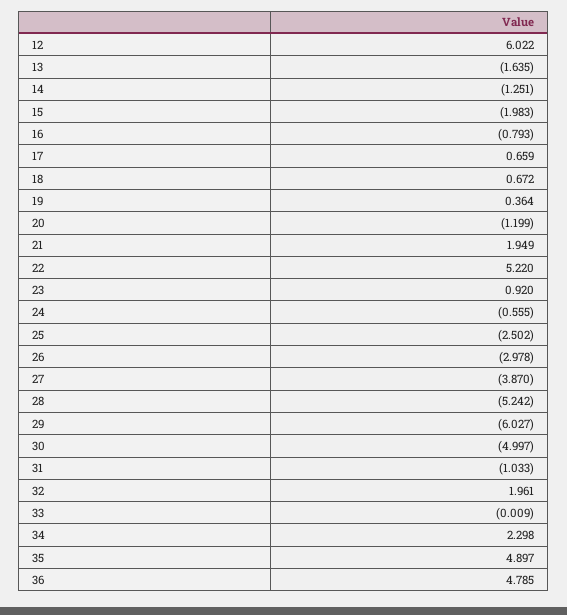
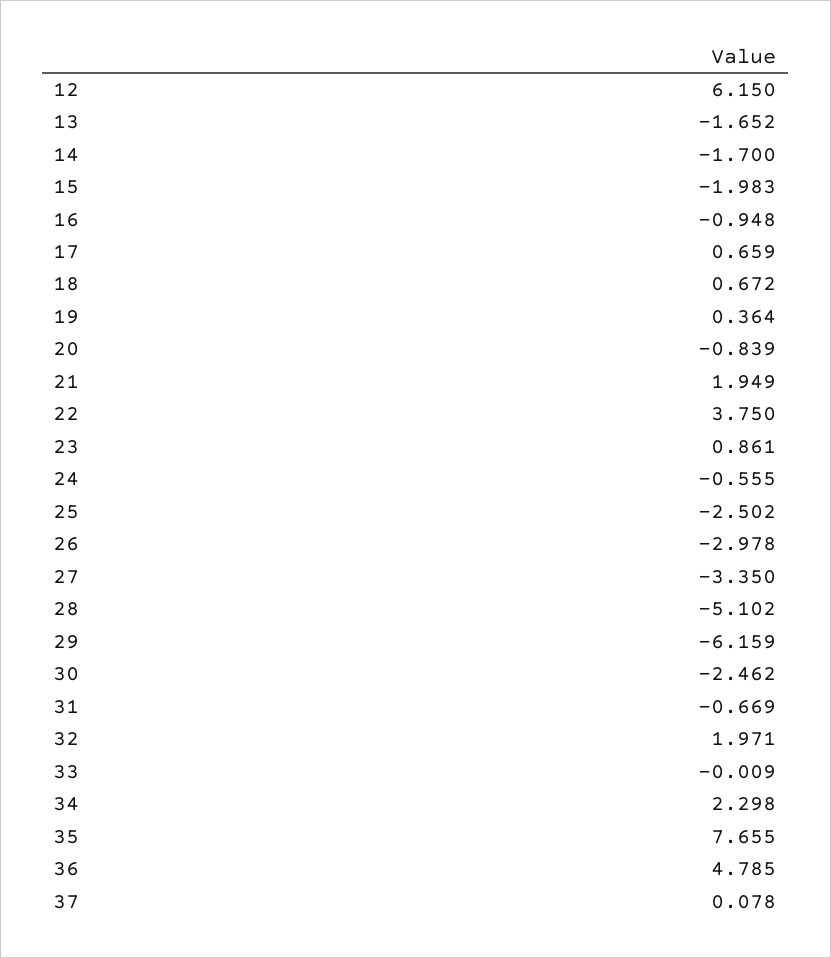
12: 6.022 -> 6.15
13: -1.635 -> -1.652
14: -1.251 -> -1.7
16: -0.793 -> -0.948
20: -1.199 -> -0.839
22: 5.22 -> 3.75
23: 0.92 -> 0.861
27: -3.87 -> -3.35
28: -5.242 -> -5.102
29: -6.027 -> -6.159
30: -4.997 -> -2.462
31: -1.033 -> -0.669
32: 1.961 -> 1.971
35: 4.897 -> 7.655
37: none -> 0.078

